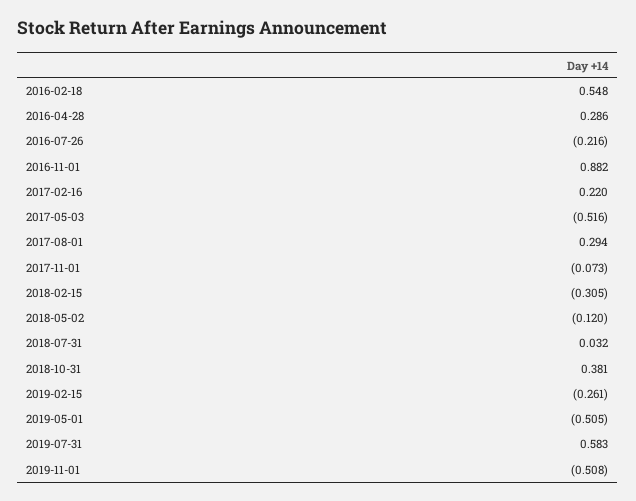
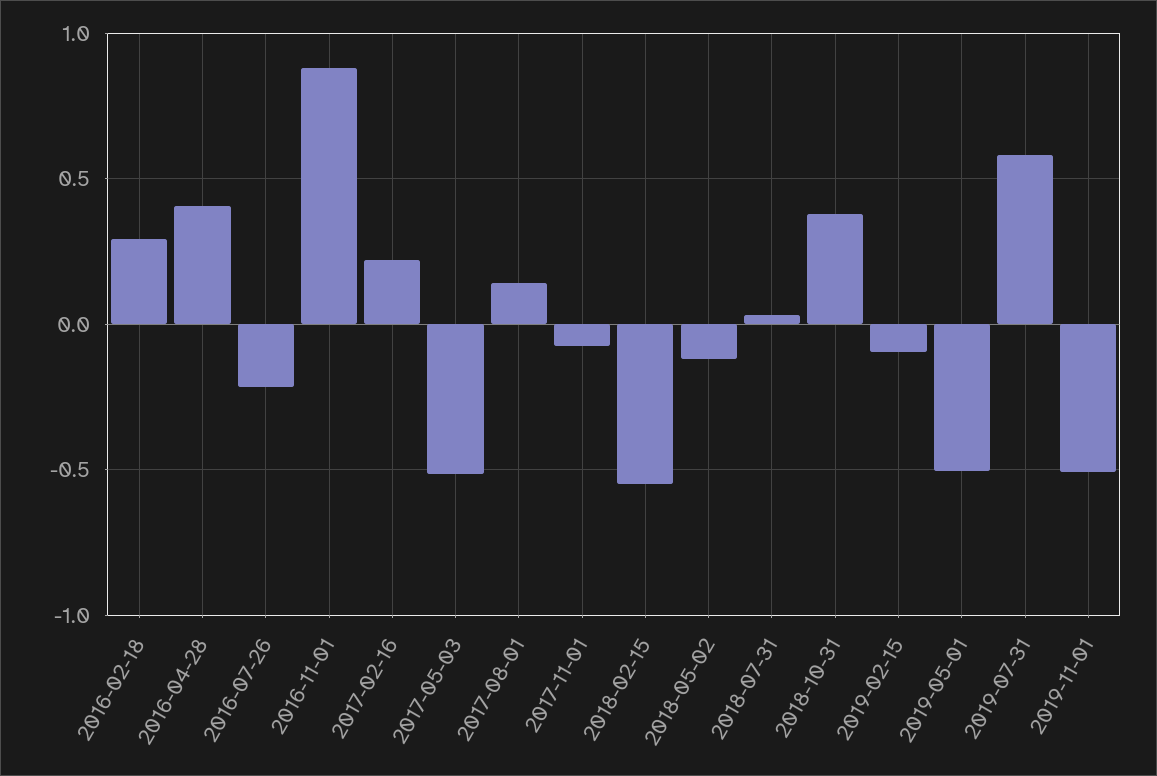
2016-02-18: 0.548 -> 0.3
2016-04-28: 0.286 -> 0.4
2017-08-01: 0.294 -> 0.15
2018-02-15: -0.305 -> -0.55
2019-02-15: -0.261 -> -0.1

